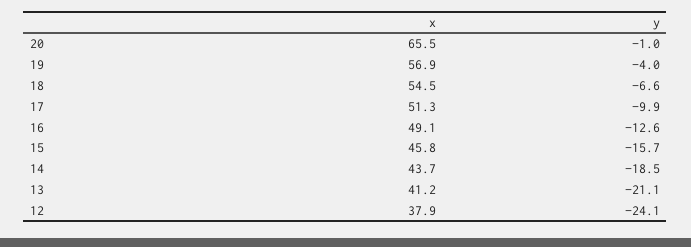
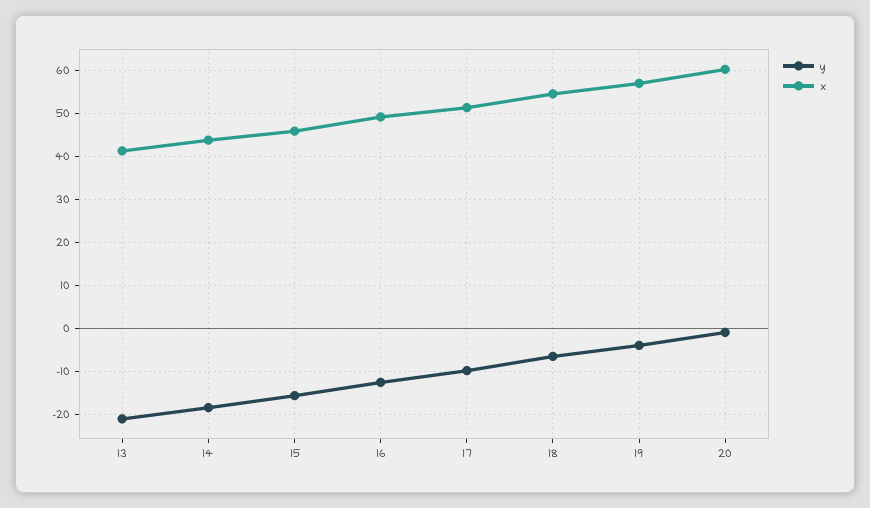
x, 20: 65.5 -> 60
x, 12: 37.9 -> none
y, 12: -24.1 -> none

